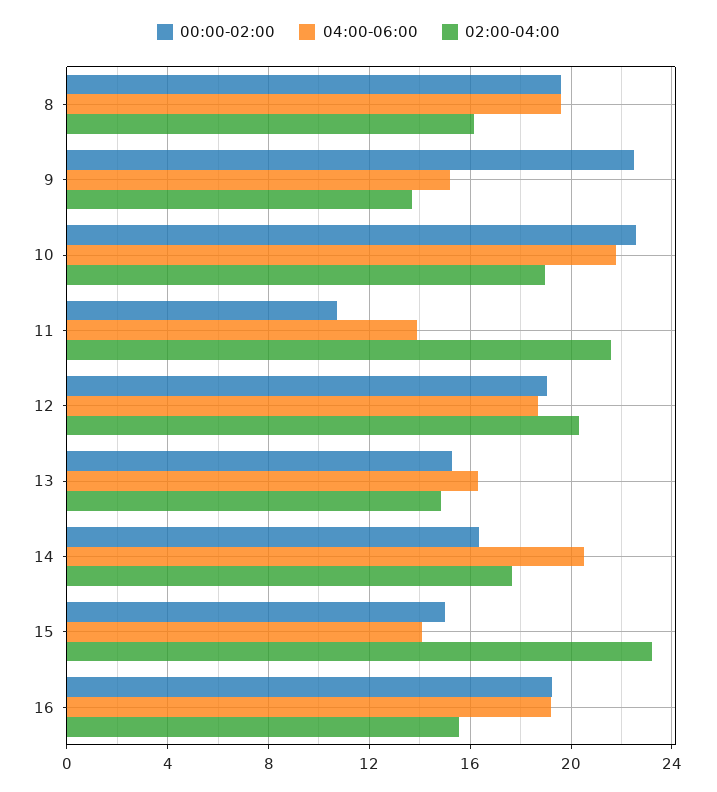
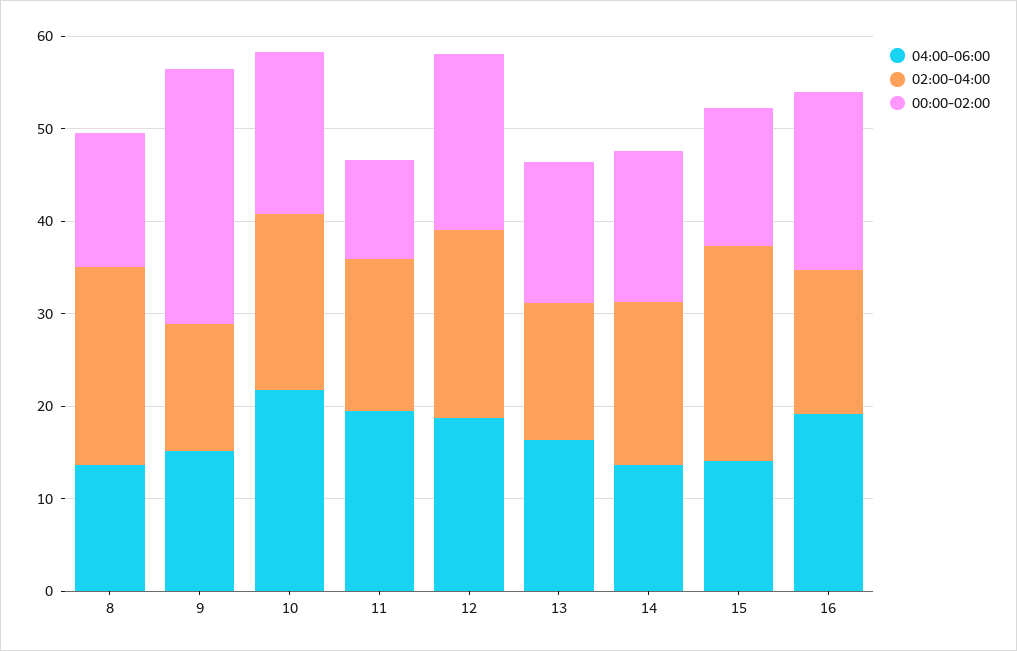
00:00-02:00, 8: 19.5 -> 14
04:00-06:00, 8: 19.5 -> 14
02:00-04:00, 8: 16 -> 22
00:00-02:00, 9: 22.5 -> 28
00:00-02:00, 10: 22.5 -> 18
04:00-06:00, 11: 14 -> 20
02:00-04:00, 11: 21.5 -> 16
04:00-06:00, 14: 20.5 -> 14

